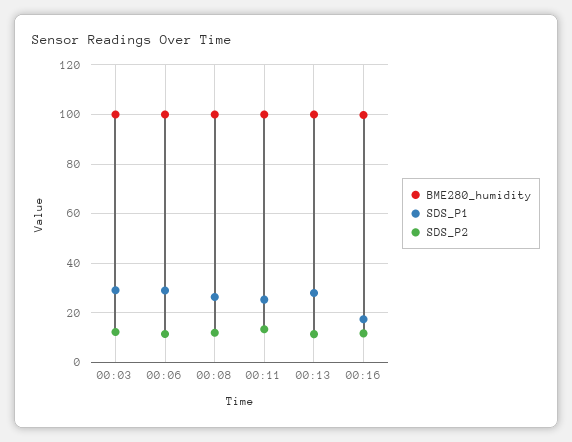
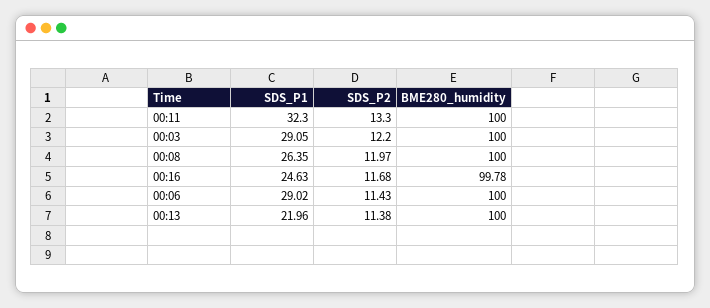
SDS_P1, 00:11: 25 -> 32.3
SDS_P1, 00:13: 27.5 -> 21.96
SDS_P1, 00:16: 17.5 -> 24.63

